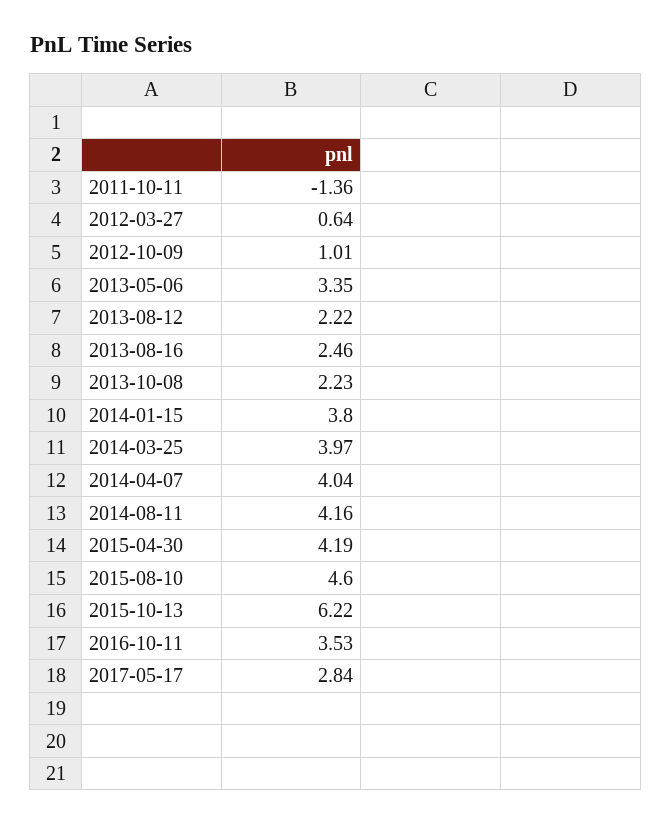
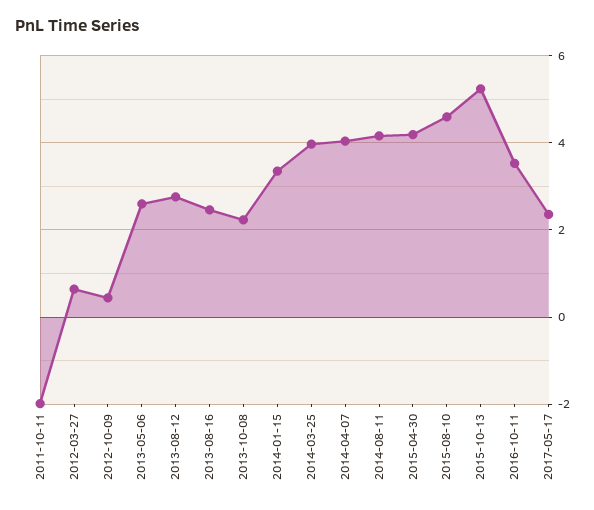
2011-10-11: -1.36 -> -2
2012-10-09: 1.01 -> 0.4
2013-05-06: 3.35 -> 2.6
2013-08-12: 2.22 -> 2.8
2014-01-15: 3.8 -> 3.4
2015-10-13: 6.22 -> 5.2
2017-05-17: 2.84 -> 2.4

